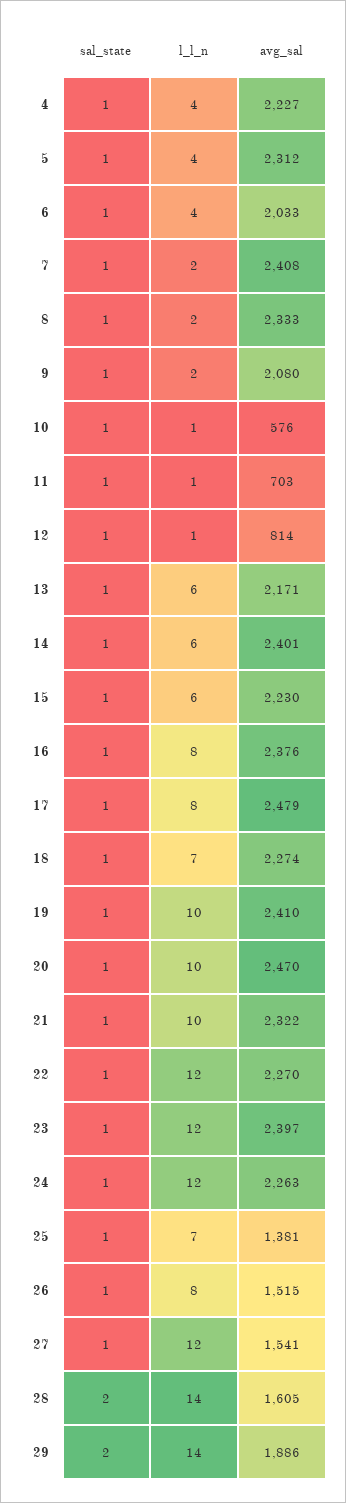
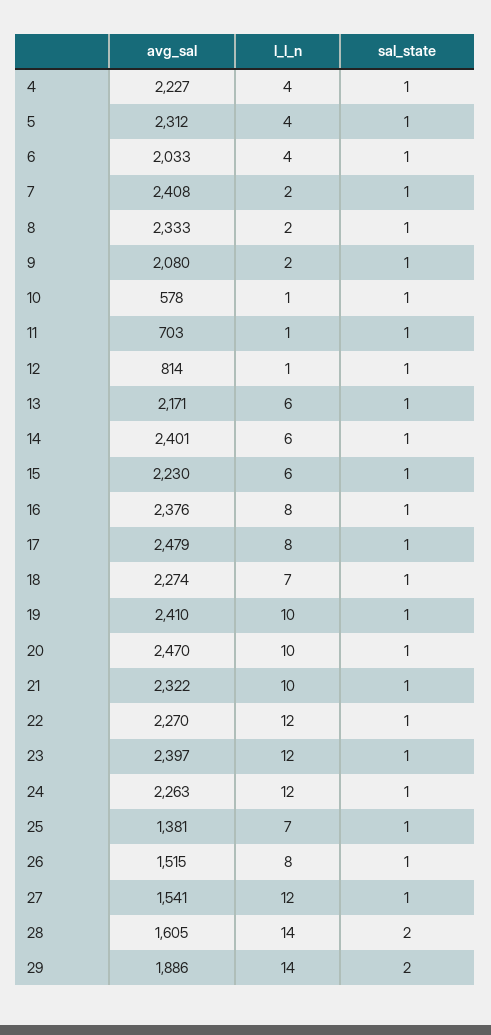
avg_sal, 10: 576 -> 578

